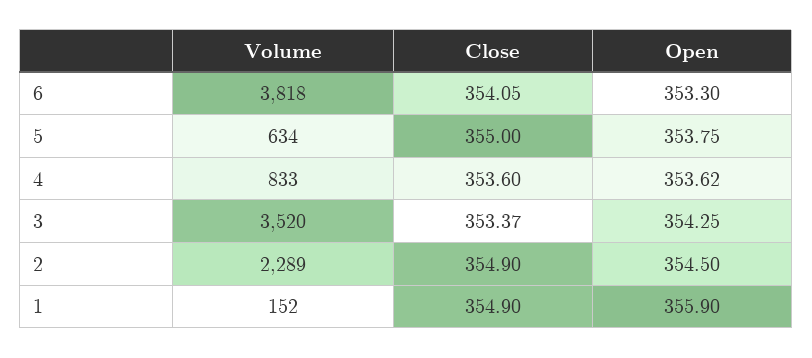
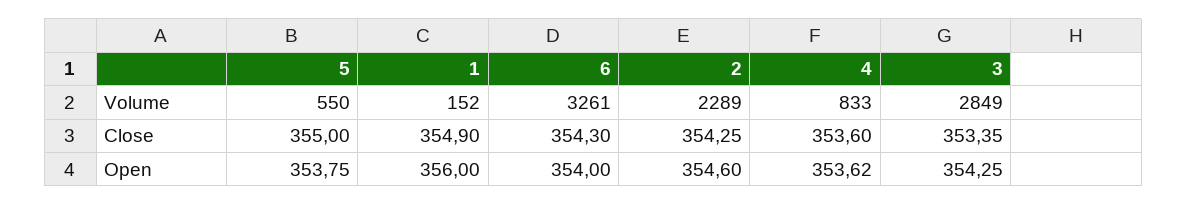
Volume, 6: 3818 -> 3261
Close, 6: 354.05 -> 354.3
Open, 6: 353.3 -> 354
Volume, 5: 634 -> 550
Volume, 3: 3520 -> 2849
Close, 3: 353.37 -> 353.35
Close, 2: 354.9 -> 354.25
Open, 2: 354.5 -> 354.6
Open, 1: 355.9 -> 356

